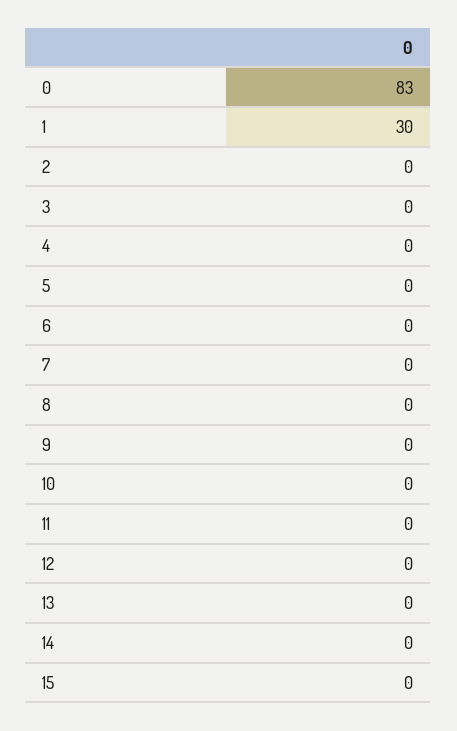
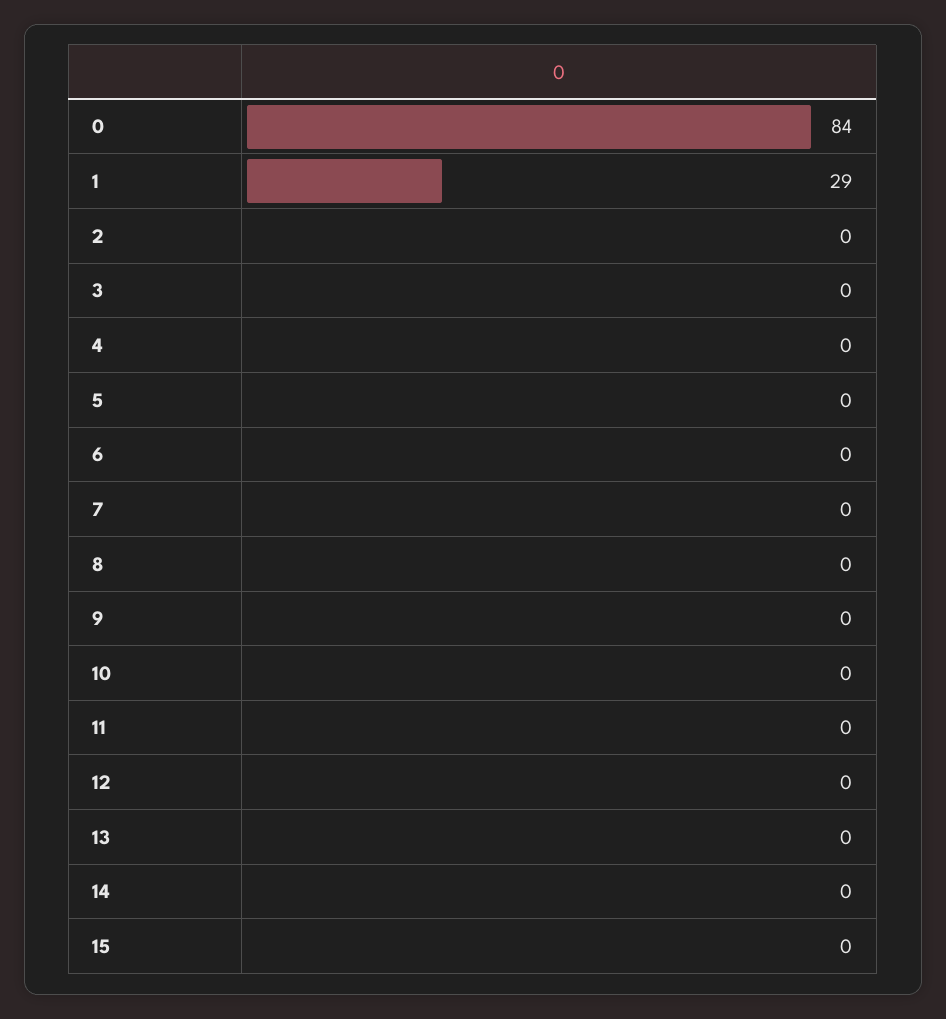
0: 83 -> 84
1: 30 -> 29

